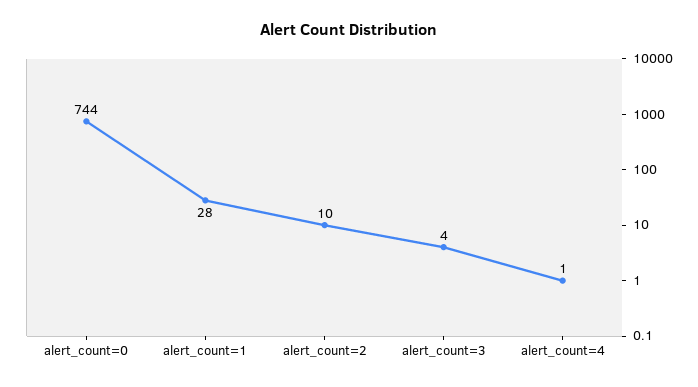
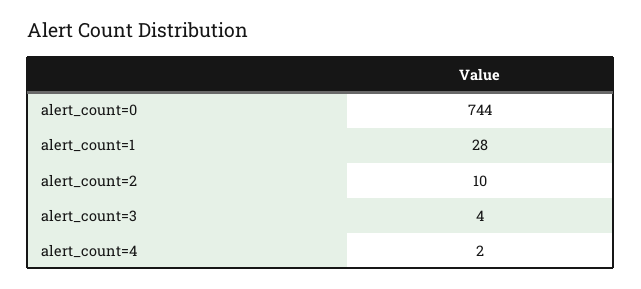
alert_count=4: 1 -> 2

